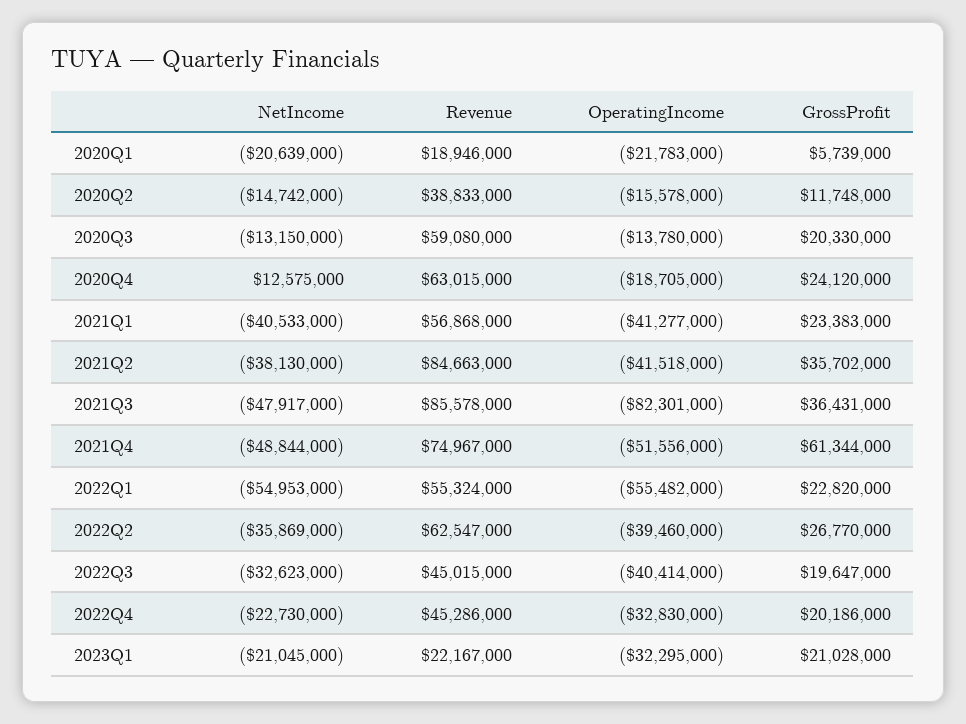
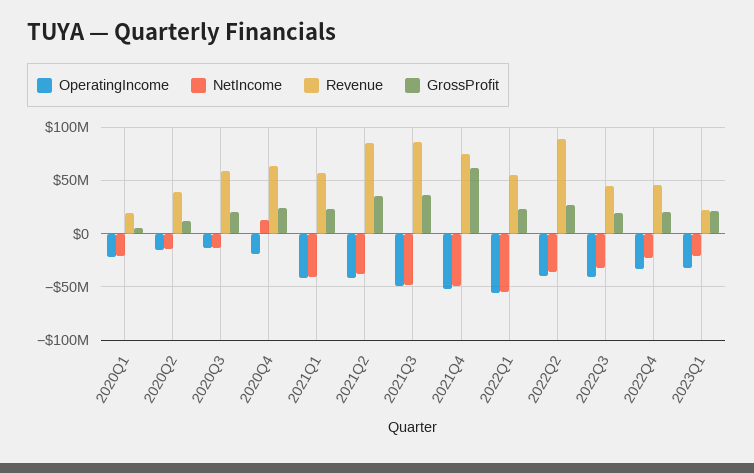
OperatingIncome, 2021Q3: -82301000 -> -50000000
Revenue, 2022Q2: 62547000 -> 90000000

